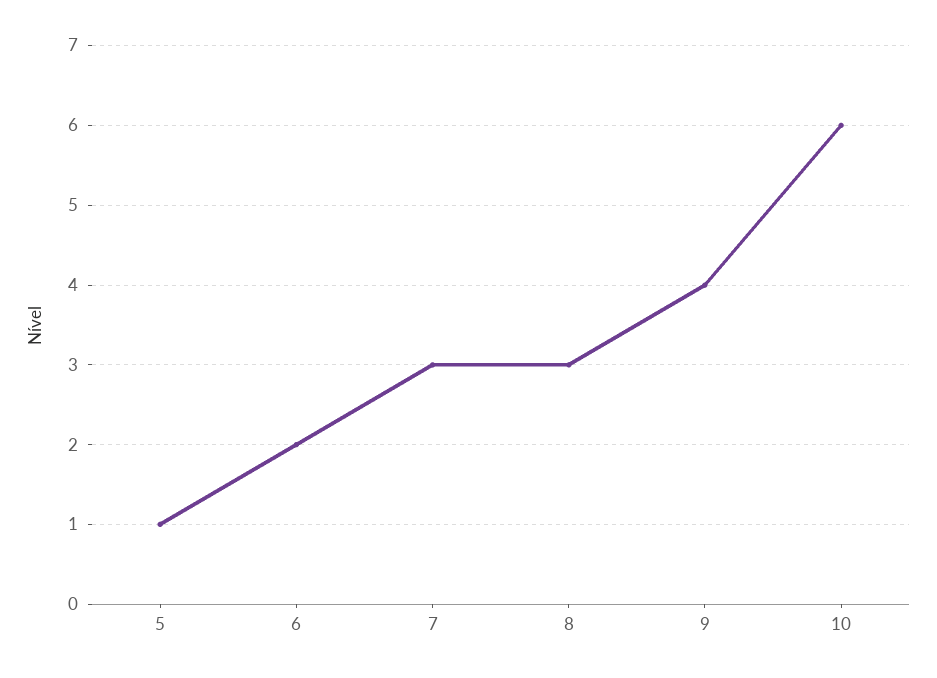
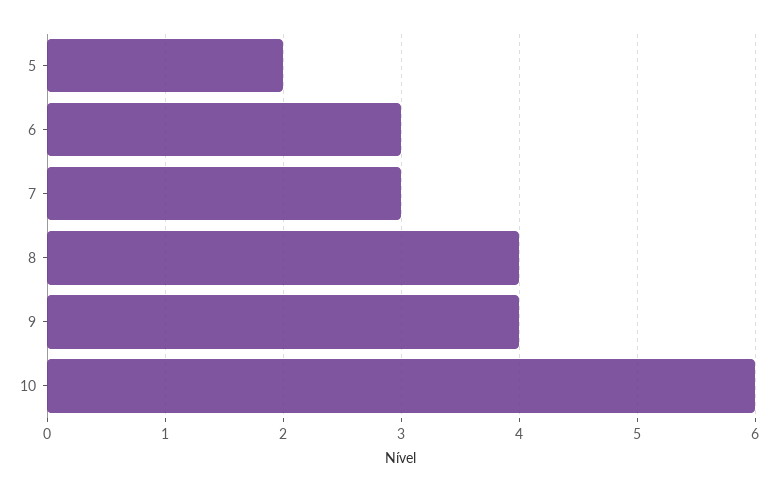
5: 1 -> 2
6: 2 -> 3
8: 3 -> 4

